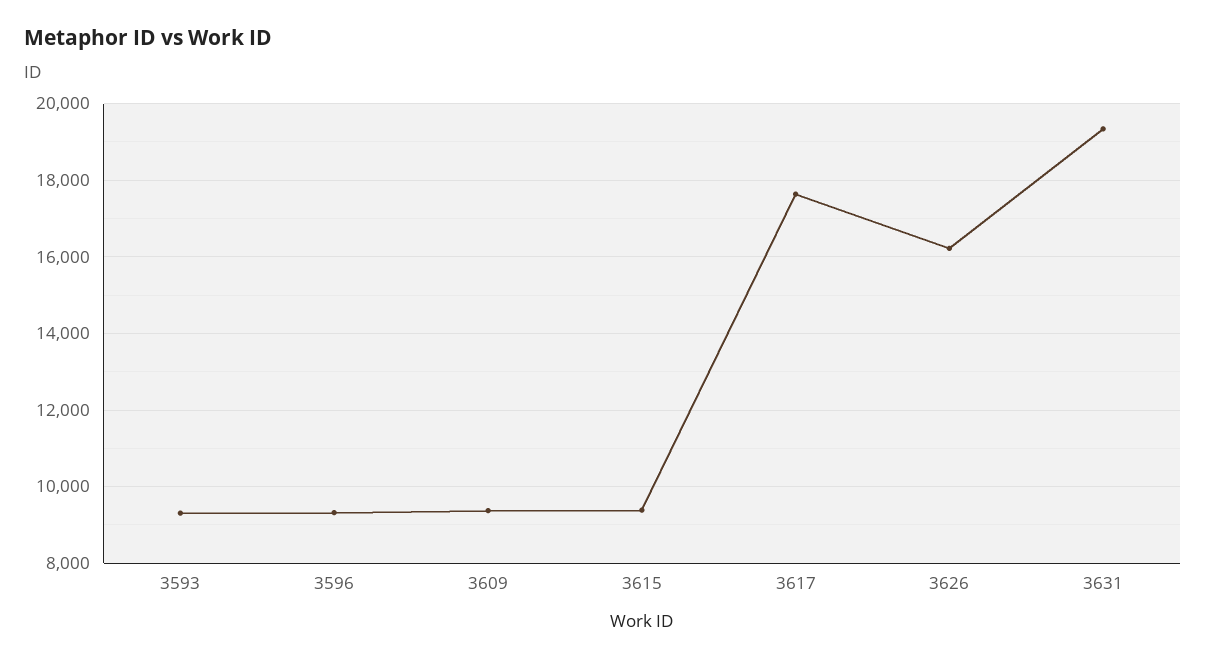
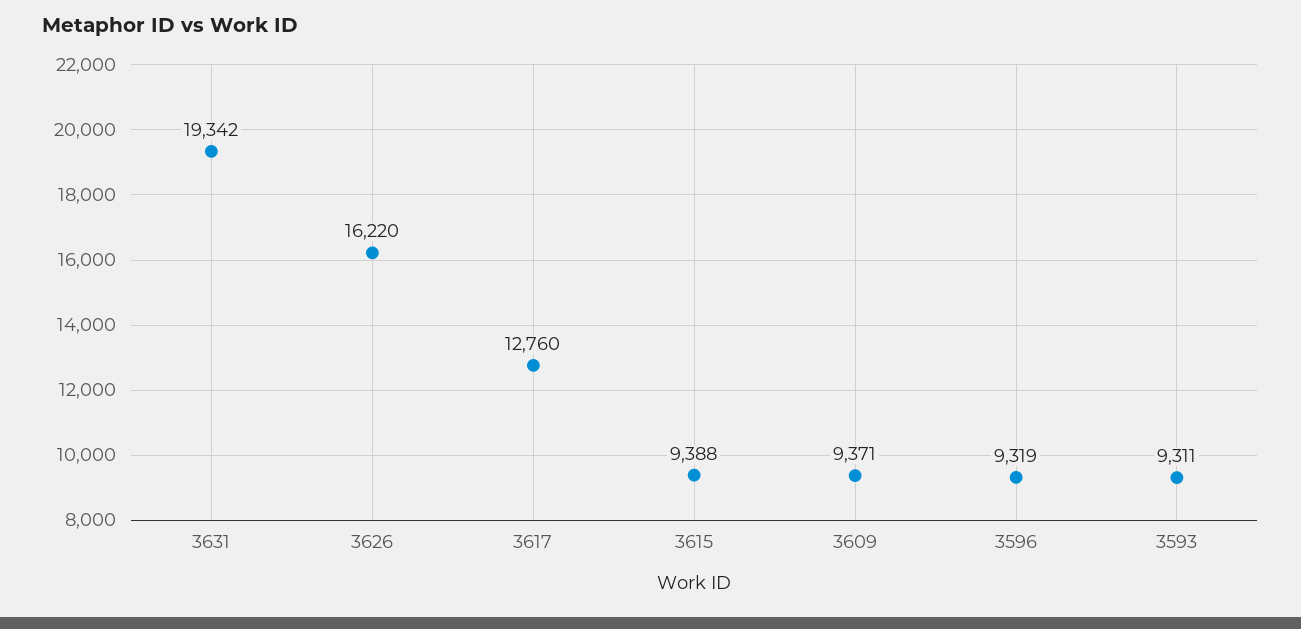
3617: 17600 -> 12760

